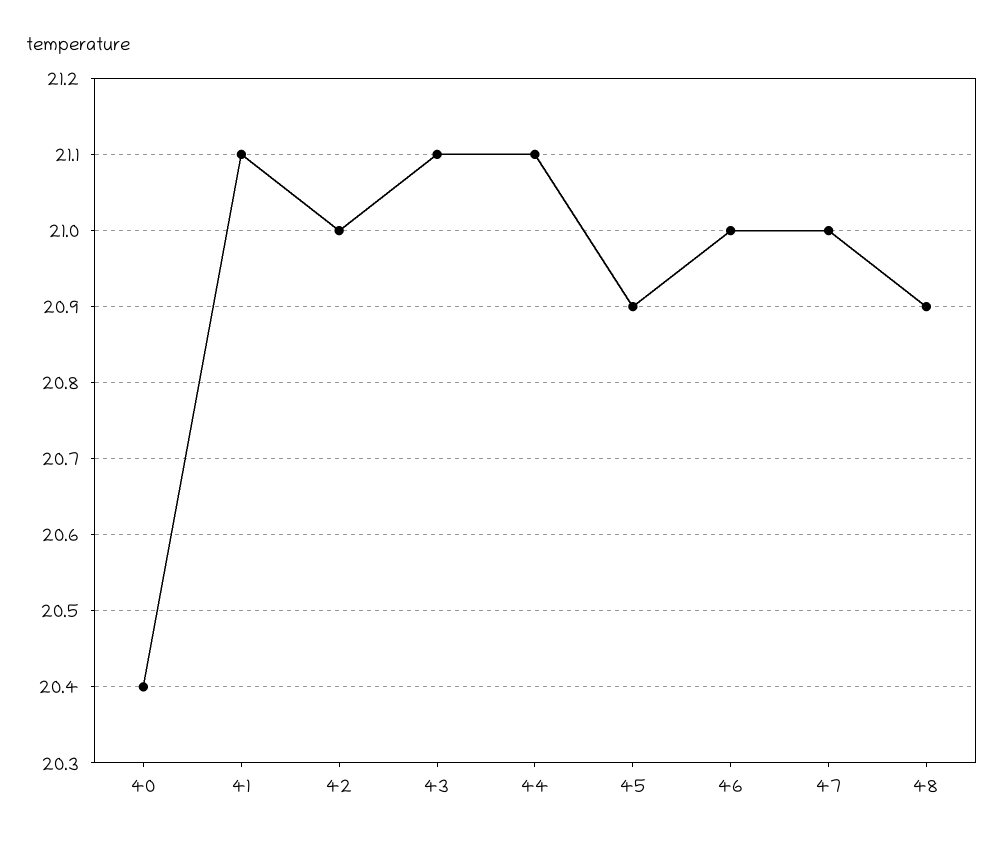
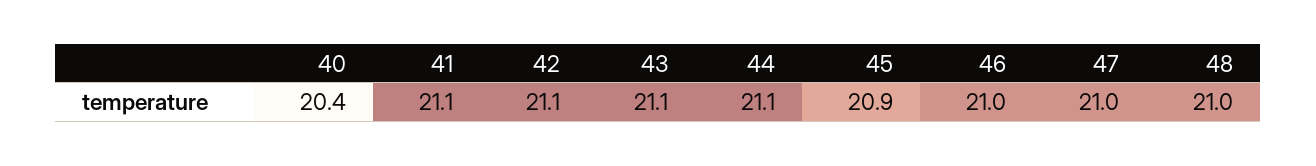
42: 21 -> 21.1
48: 20.9 -> 21

